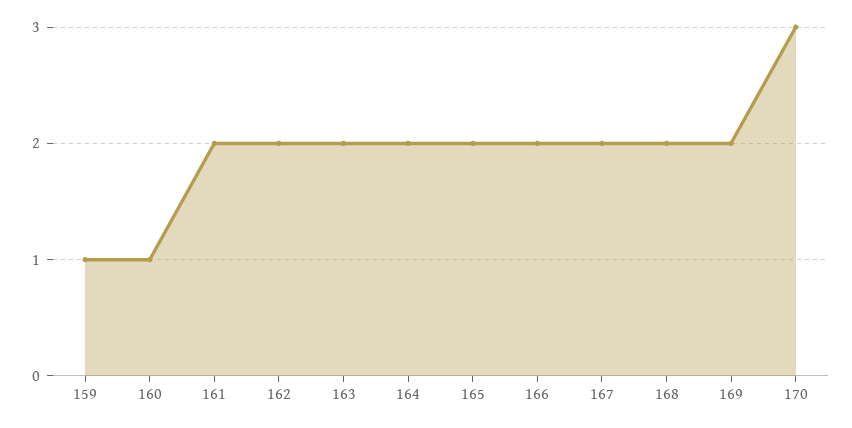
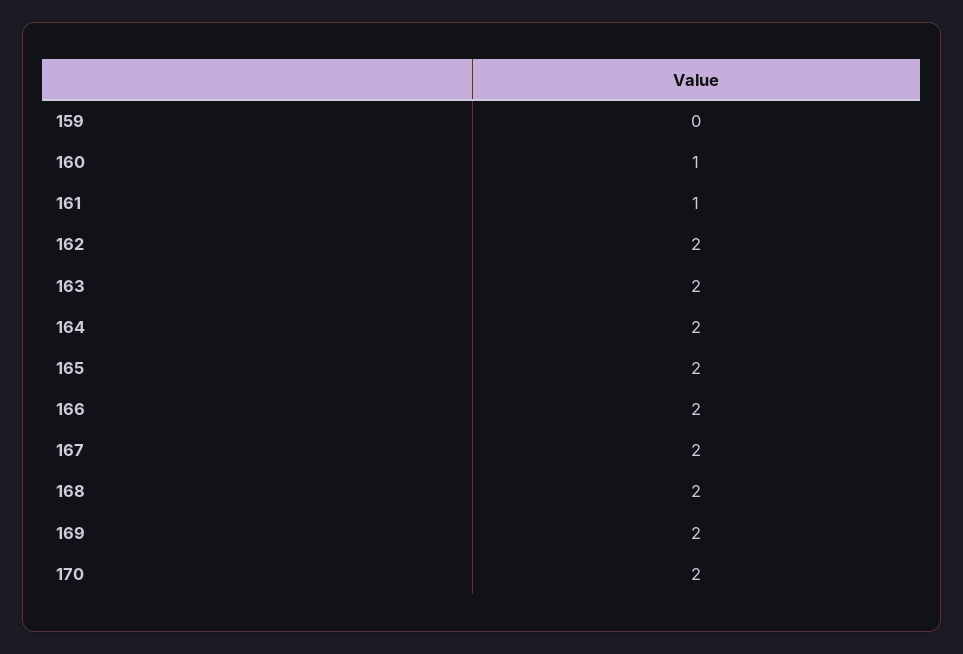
159: 1 -> 0
161: 2 -> 1
170: 3 -> 2

